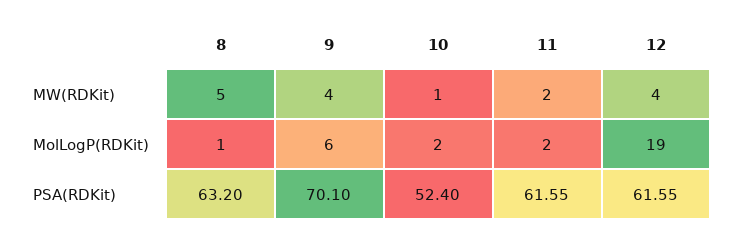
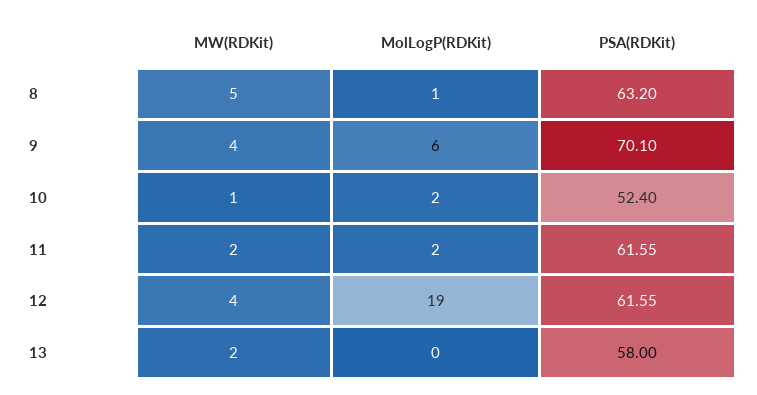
13, MW(RDKit): none -> 2
13, MolLogP(RDKit): none -> 0
13, PSA(RDKit): none -> 58

